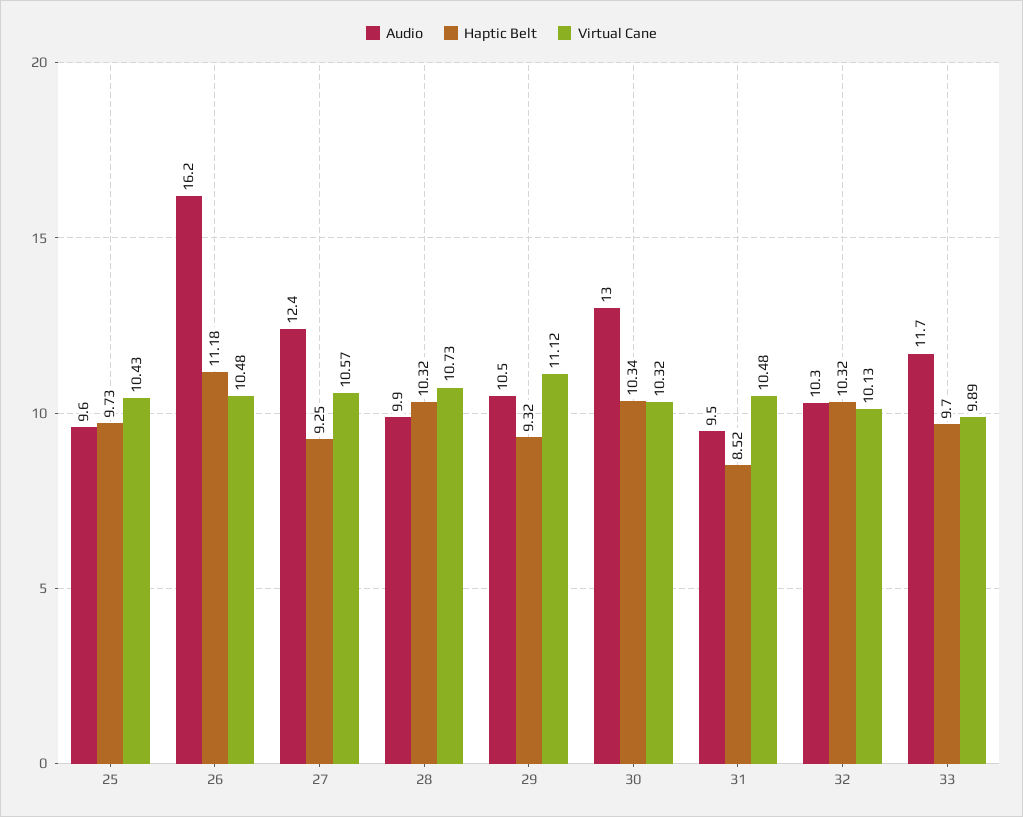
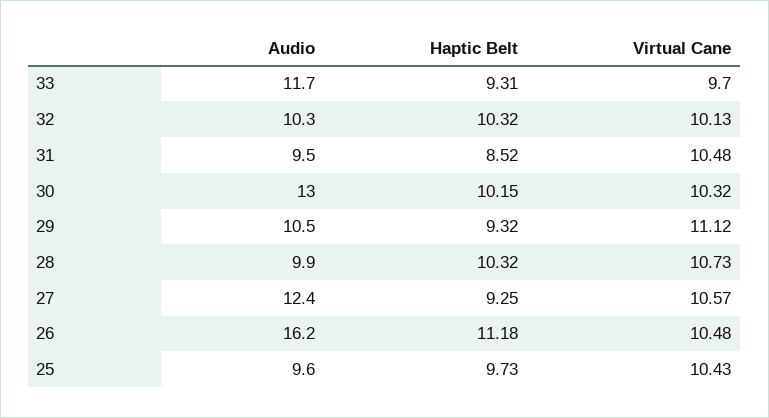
Haptic Belt, 30: 10.34 -> 10.15
Haptic Belt, 33: 9.7 -> 9.31
Virtual Cane, 33: 9.89 -> 9.7

